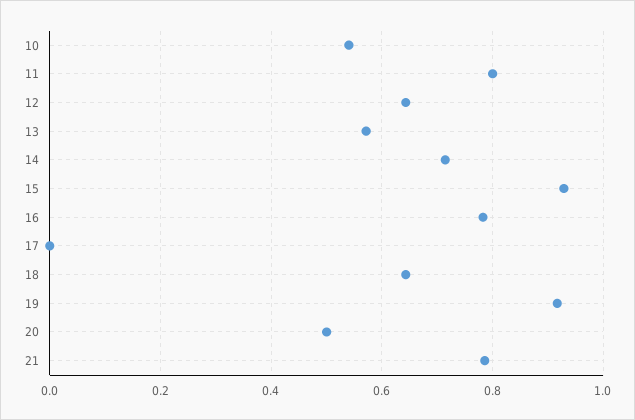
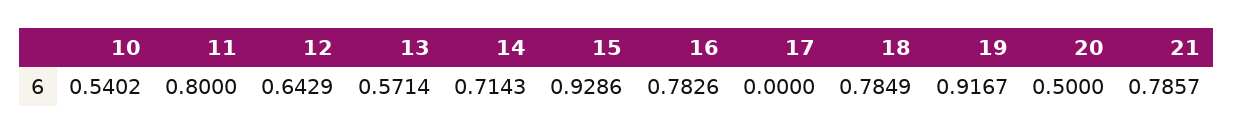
18: 0.64 -> 0.7849

